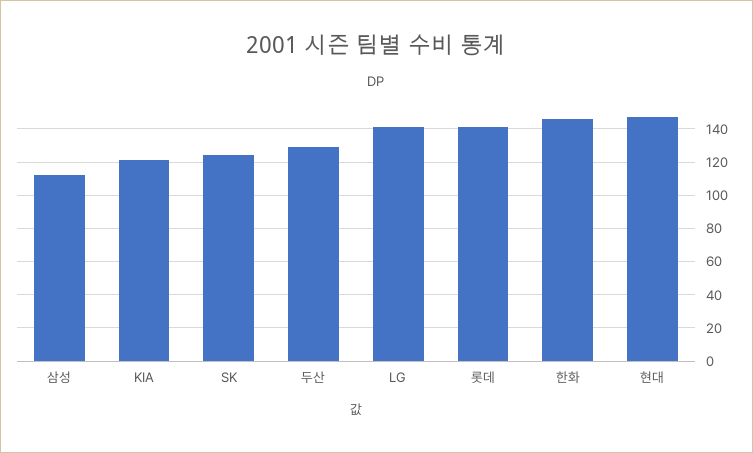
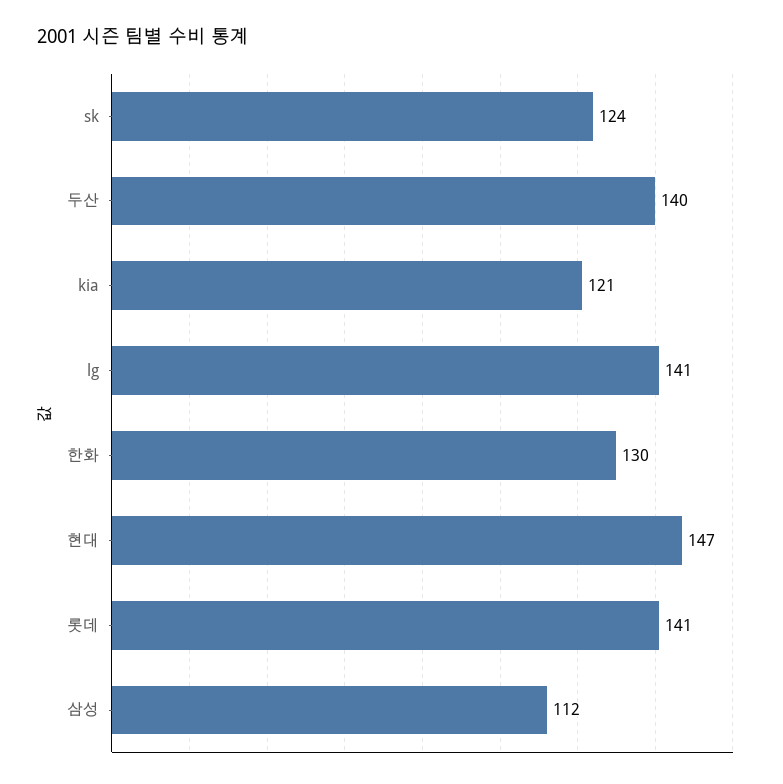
두산: 130 -> 140
한화: 145 -> 130

